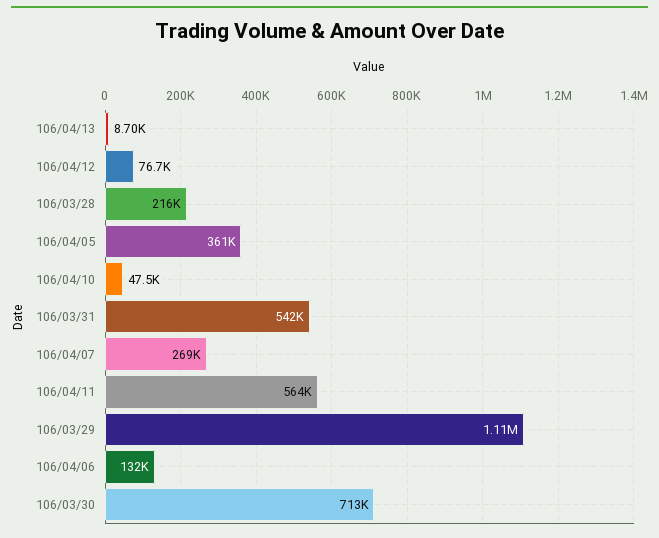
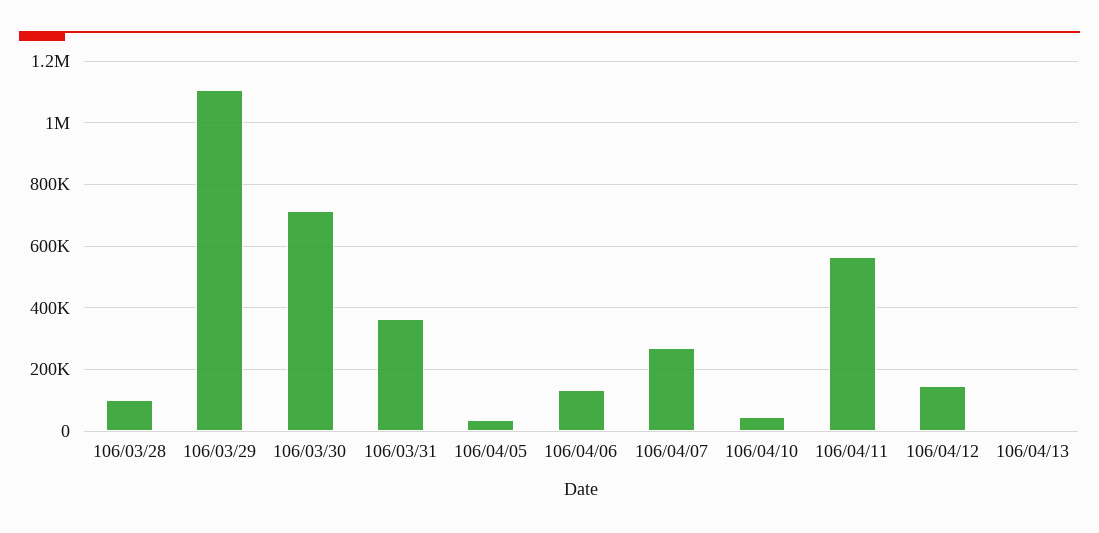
106/04/12: 76700 -> 140000
106/03/28: 216000 -> 100000
106/04/05: 361000 -> 40000
106/03/31: 542000 -> 360000

